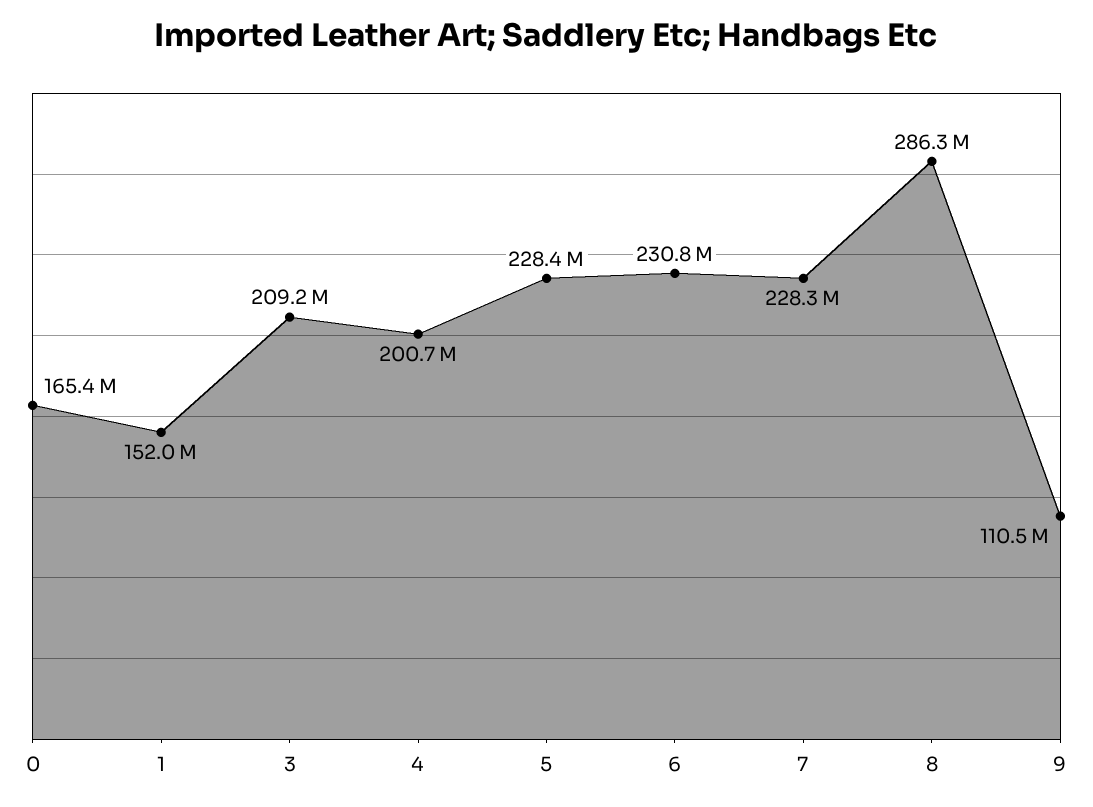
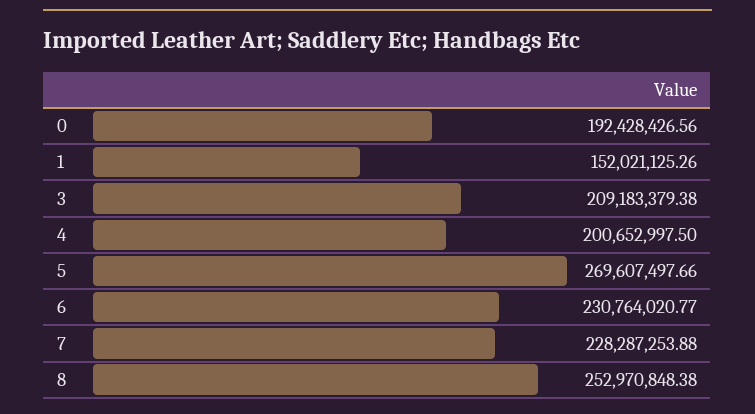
0: 165400000 -> 192428426.56
5: 228400000 -> 269607497.66
8: 286300000 -> 252970848.38
9: 110500000 -> none

